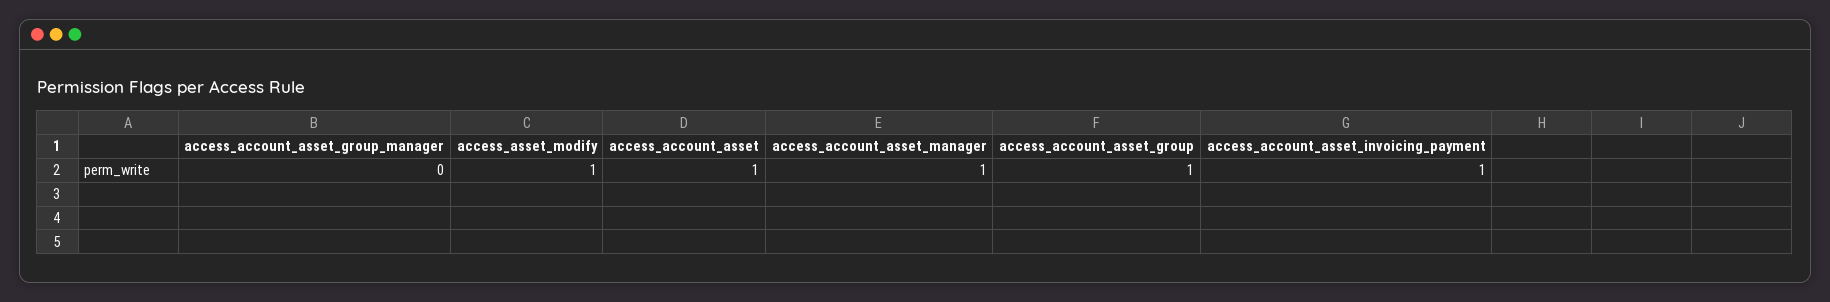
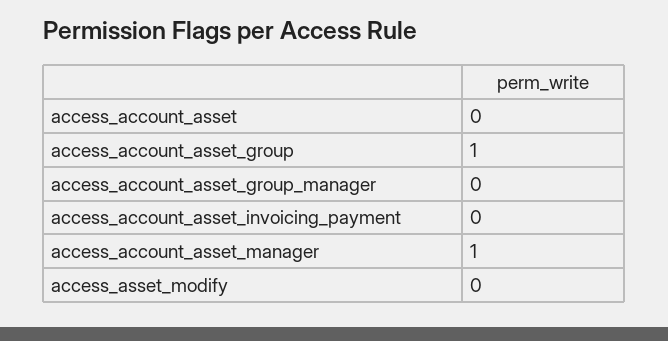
access_asset_modify: 1 -> 0
access_account_asset: 1 -> 0
access_account_asset_invoicing_payment: 1 -> 0

